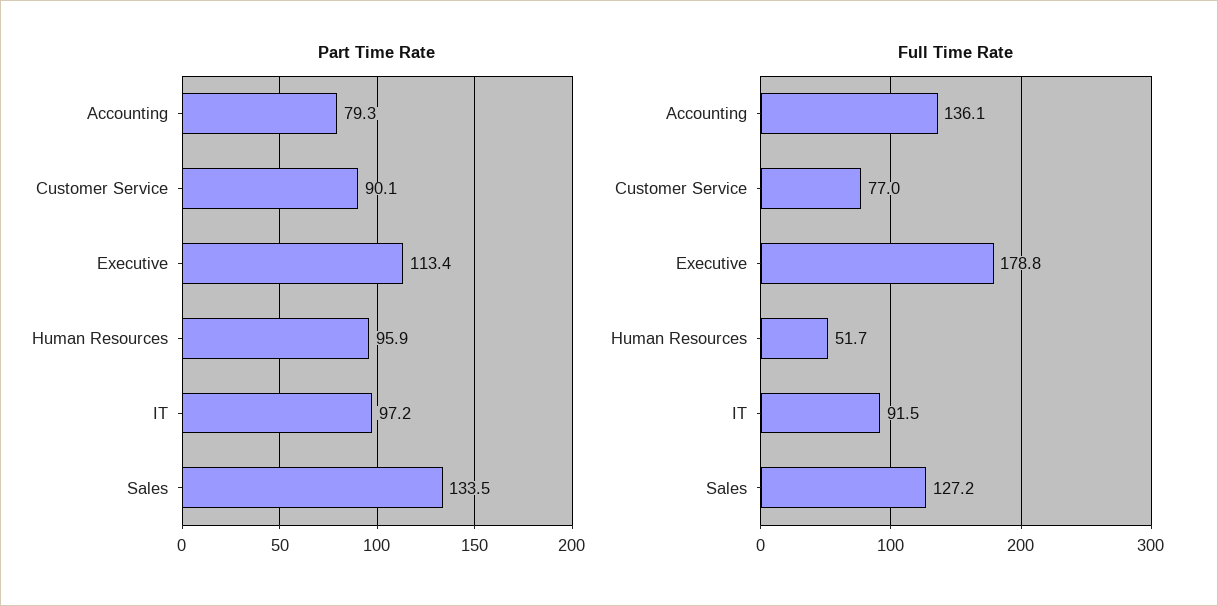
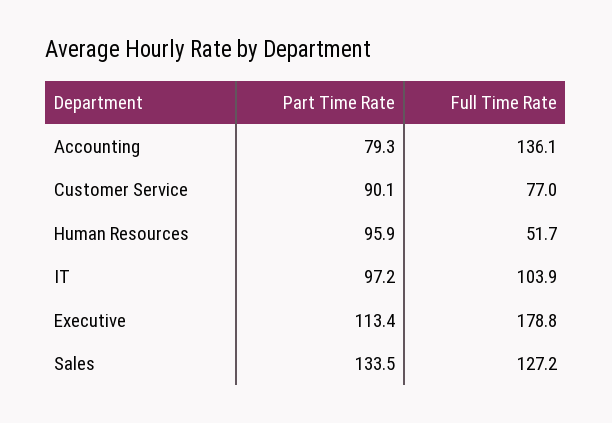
Full Time Rate, IT: 91.5 -> 103.9

